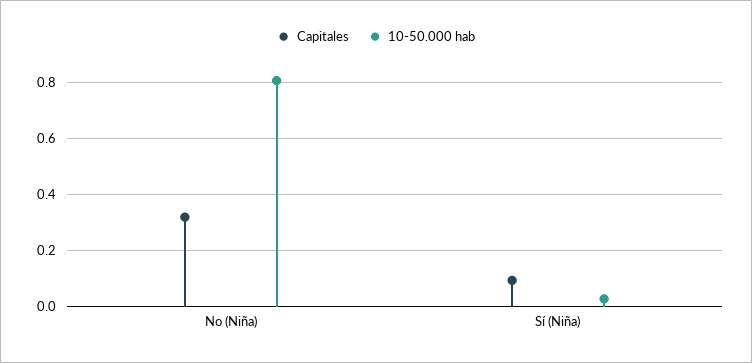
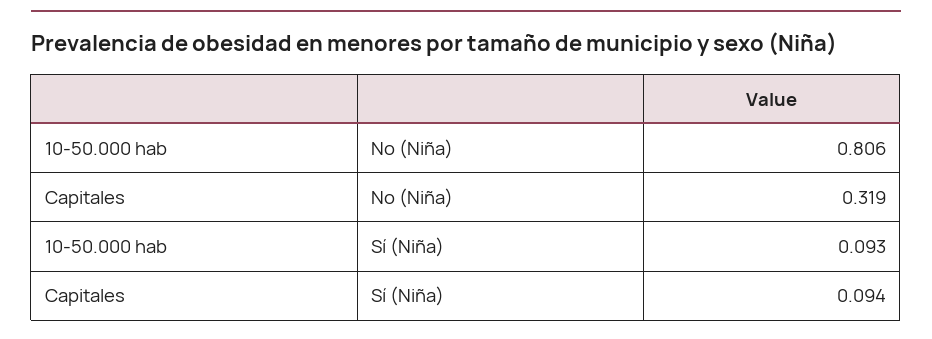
10-50.000 hab, Sí (Niña): 0.025 -> 0.093

